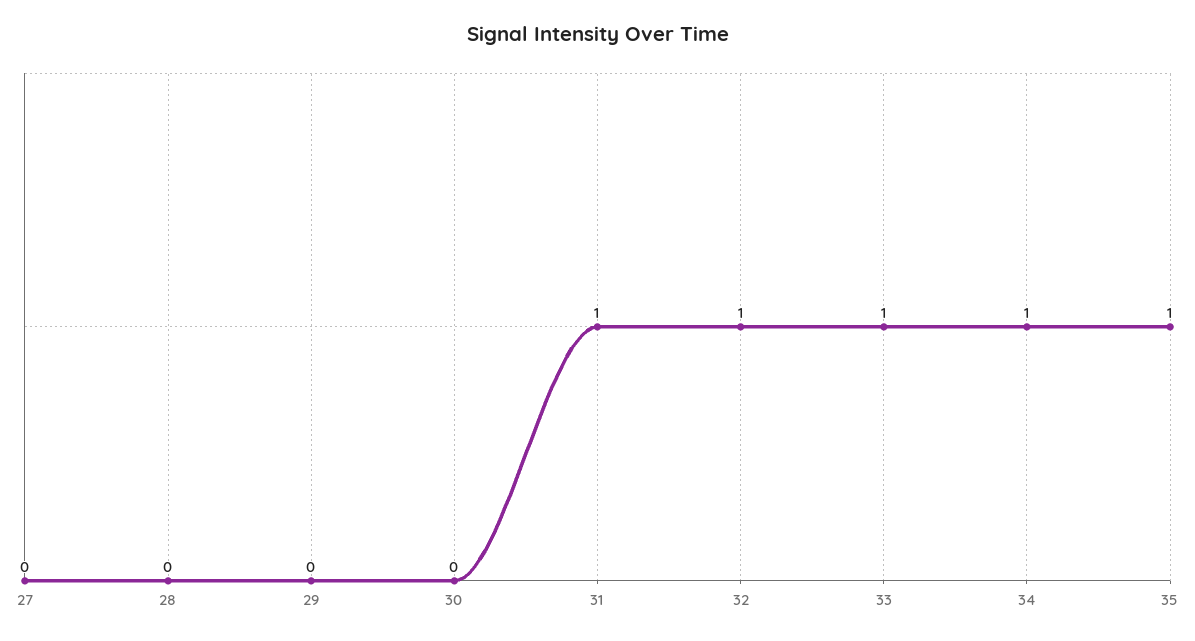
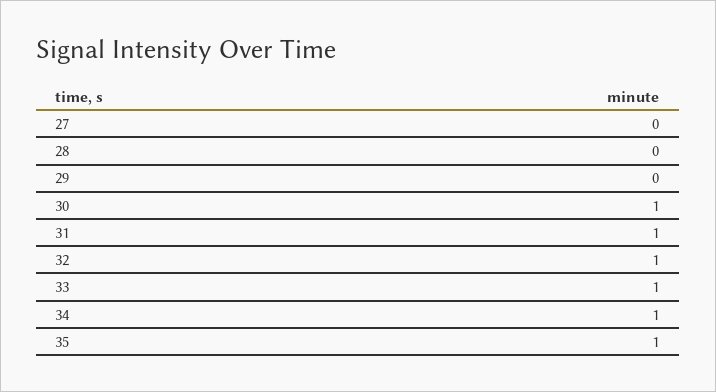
30: 0 -> 1

